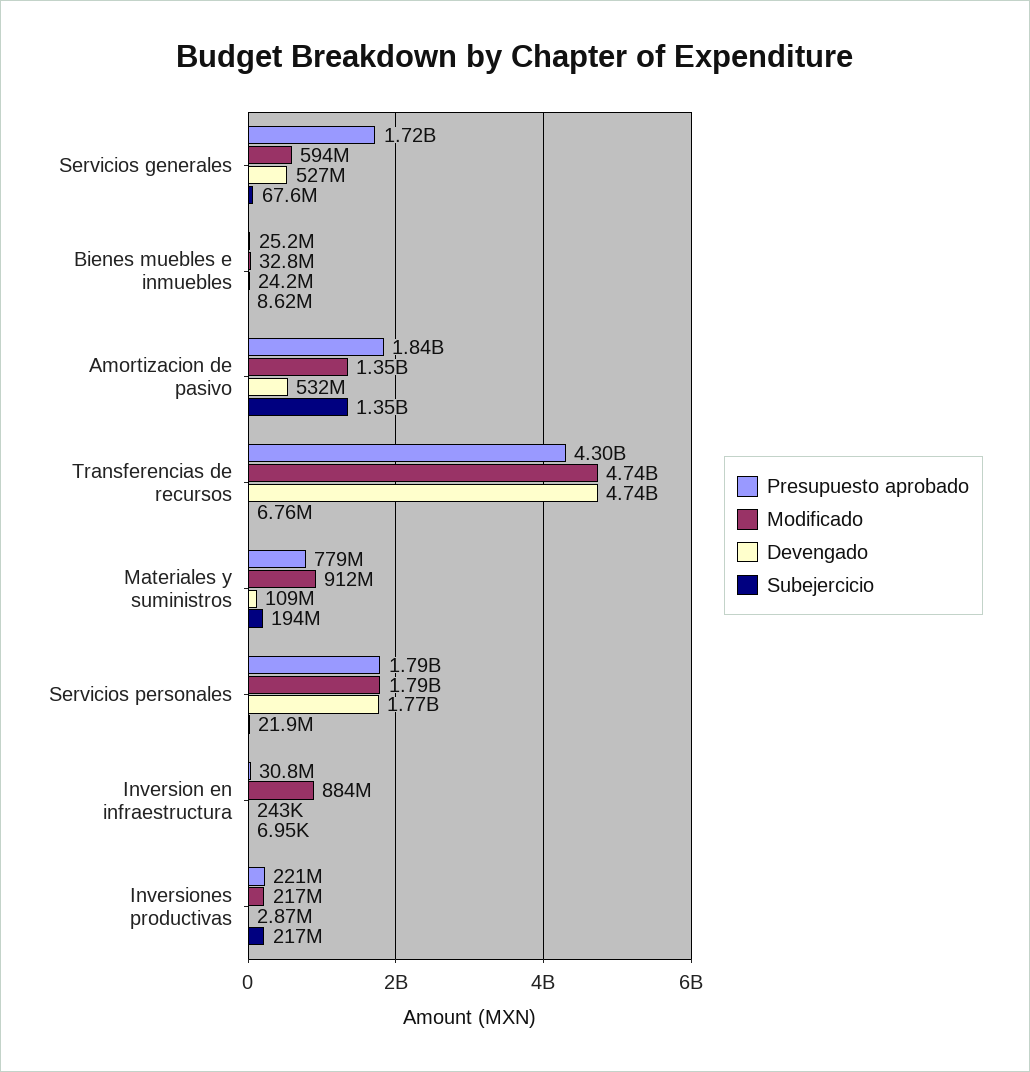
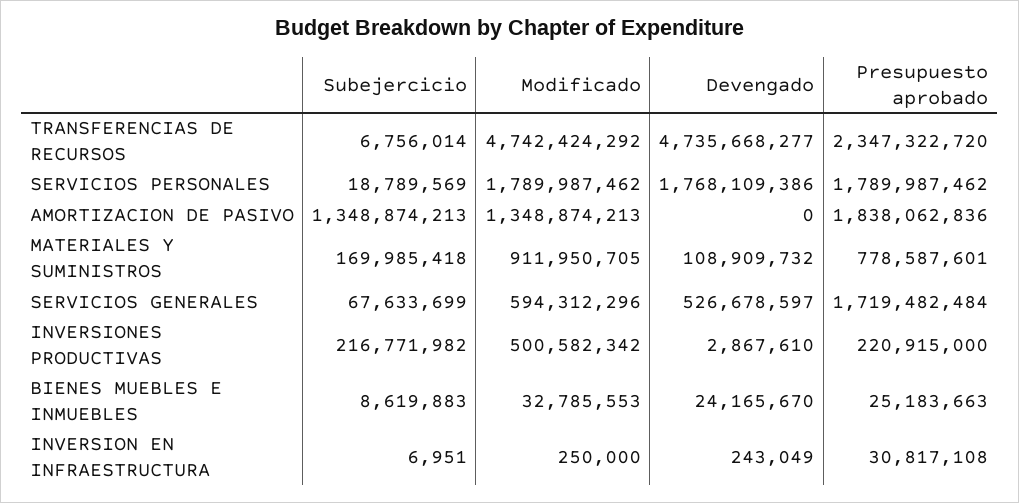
Devengado, Amortizacion de pasivo: 532000000 -> 0
Presupuesto aprobado, Transferencias de recursos: 4300000000 -> 2347322720
Subejercicio, Materiales y suministros: 194000000 -> 169985418
Subejercicio, Servicios personales: 21900000 -> 18789569
Modificado, Inversion en infraestructura: 884000000 -> 250000
Modificado, Inversiones productivas: 217000000 -> 500582342

